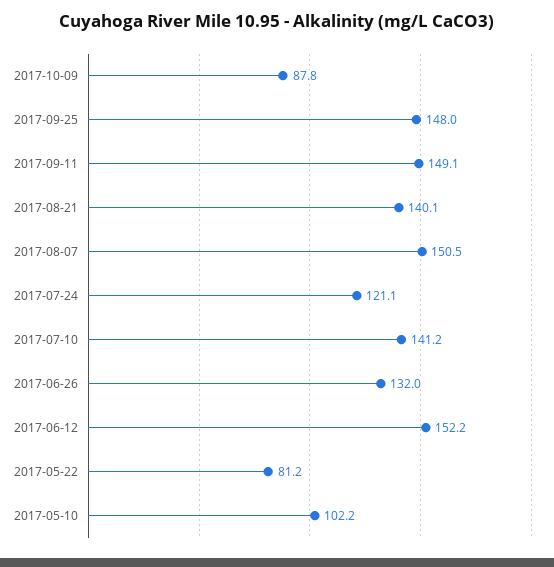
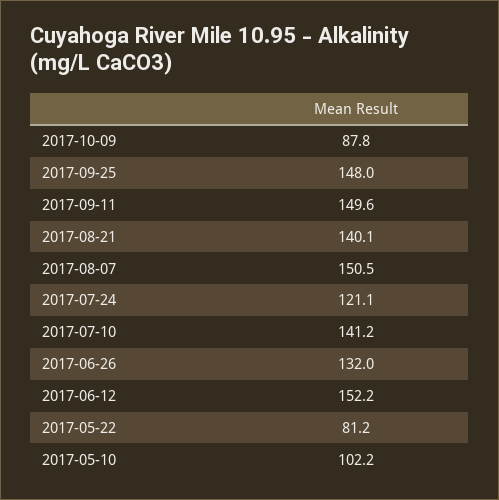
2017-09-11: 149.1 -> 149.6

